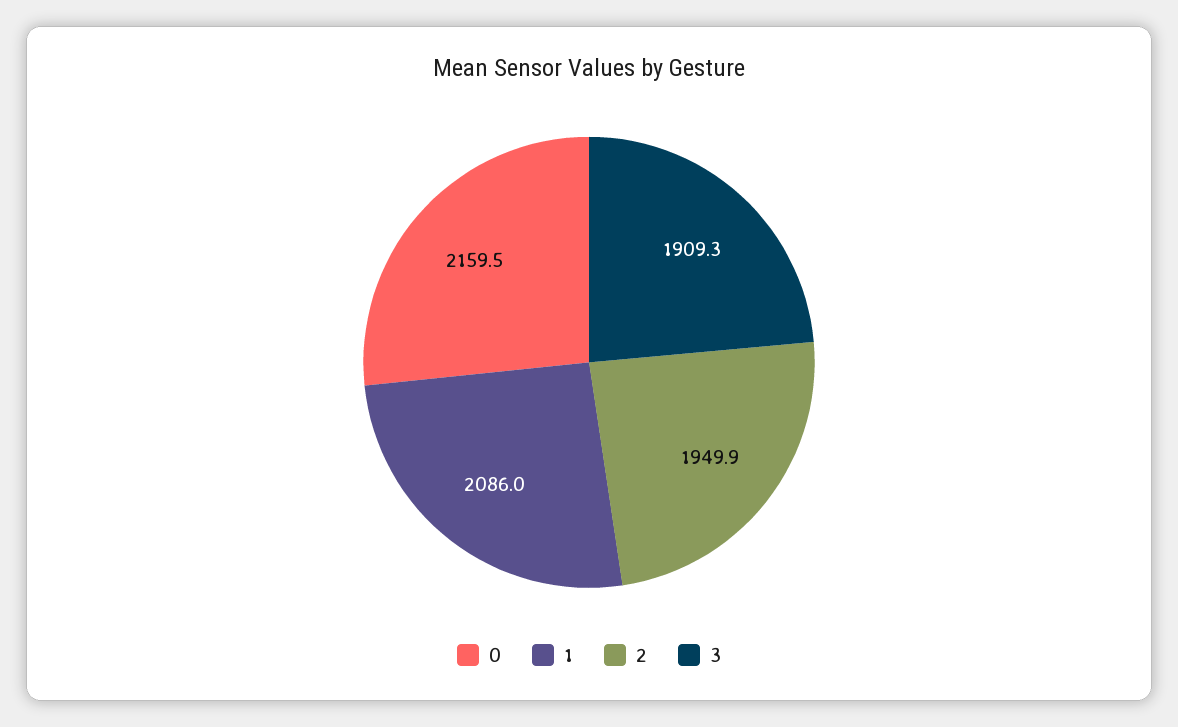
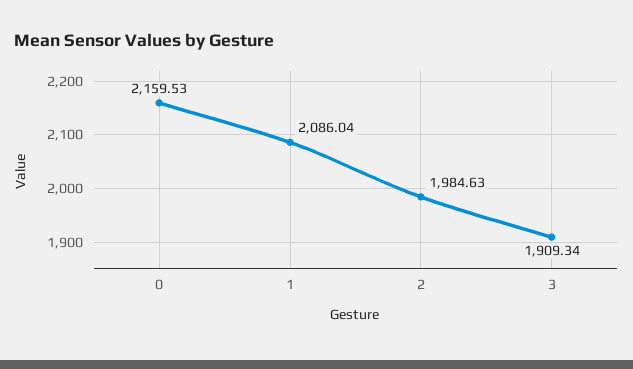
2: 1949.9 -> 1984.63

